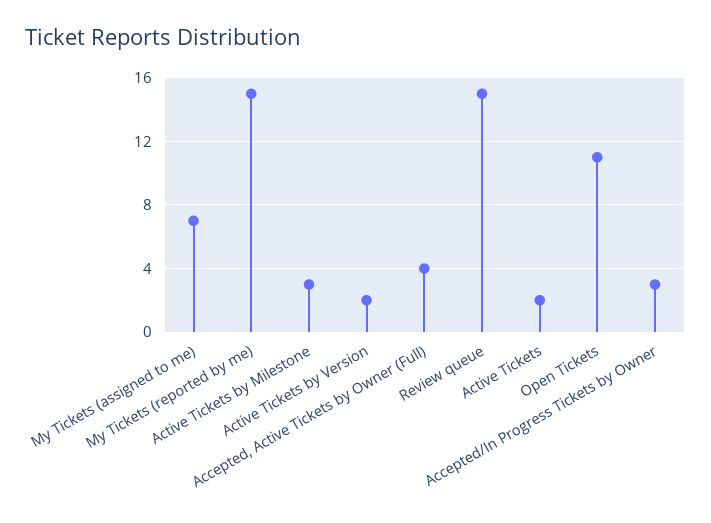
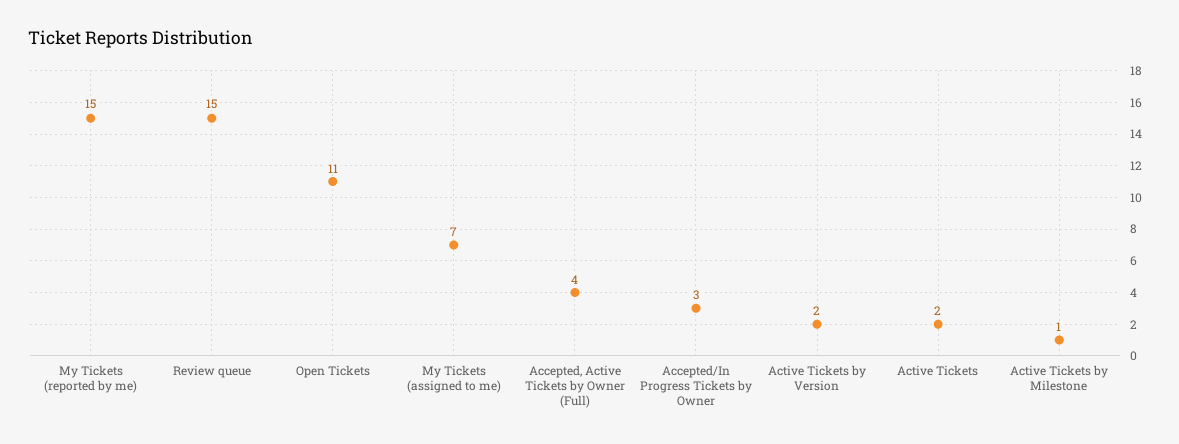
Active Tickets by Milestone: 3 -> 1

